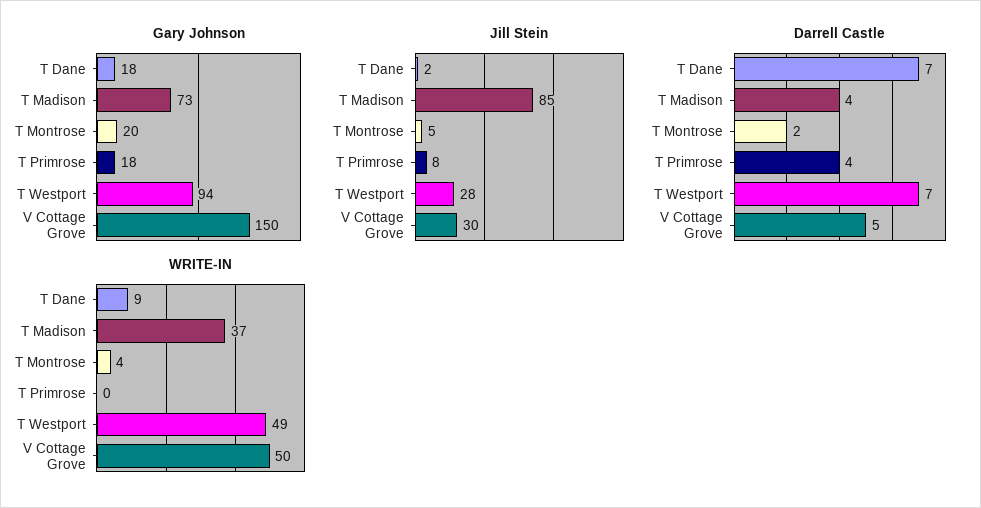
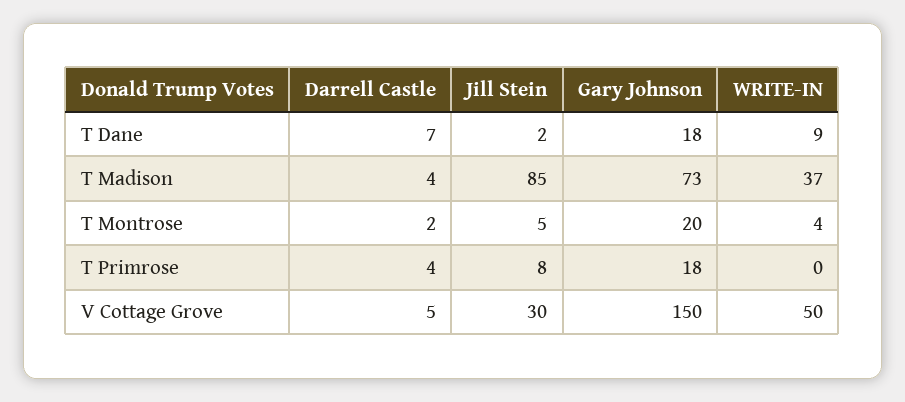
Gary Johnson, T Westport: 94 -> none
Jill Stein, T Westport: 28 -> none
Darrell Castle, T Westport: 7 -> none
WRITE-IN, T Westport: 49 -> none

